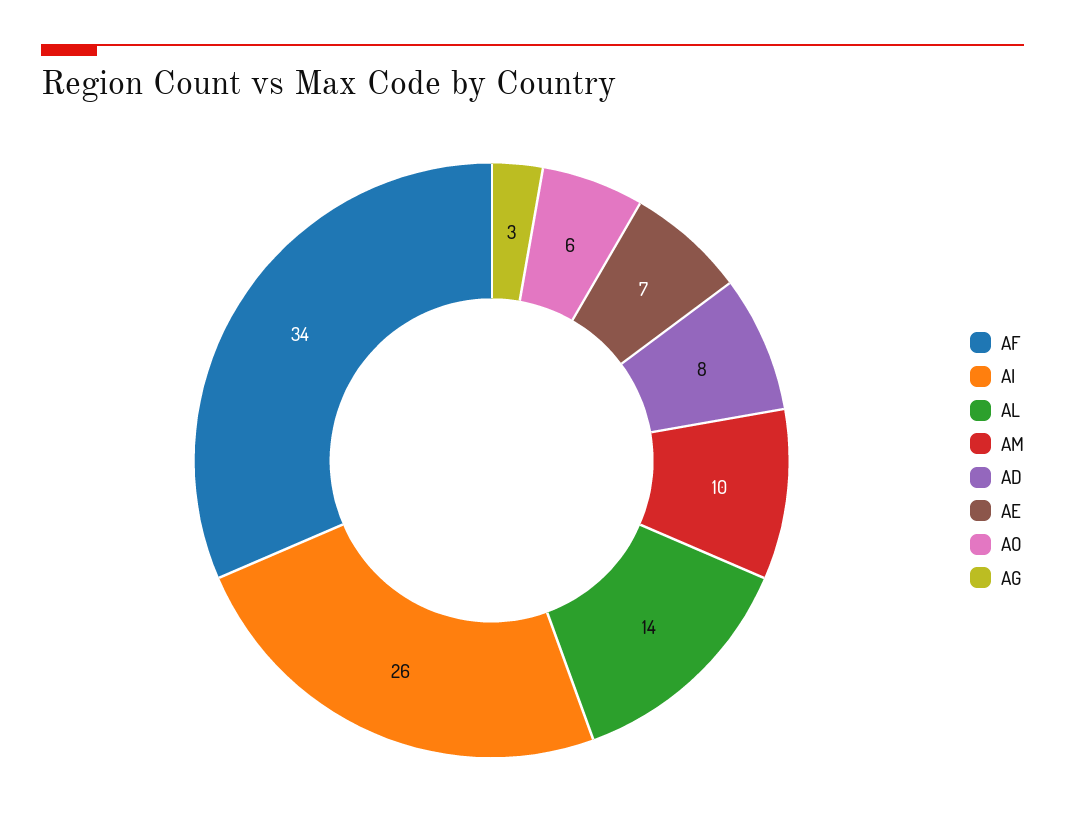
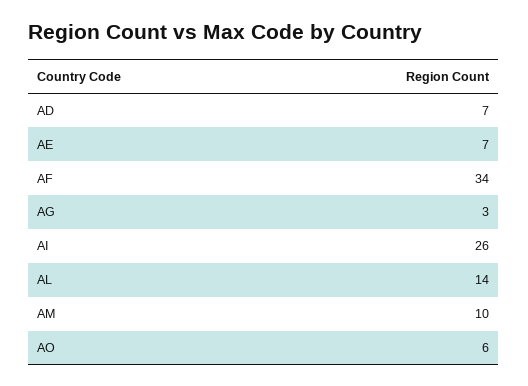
AD: 8 -> 7

